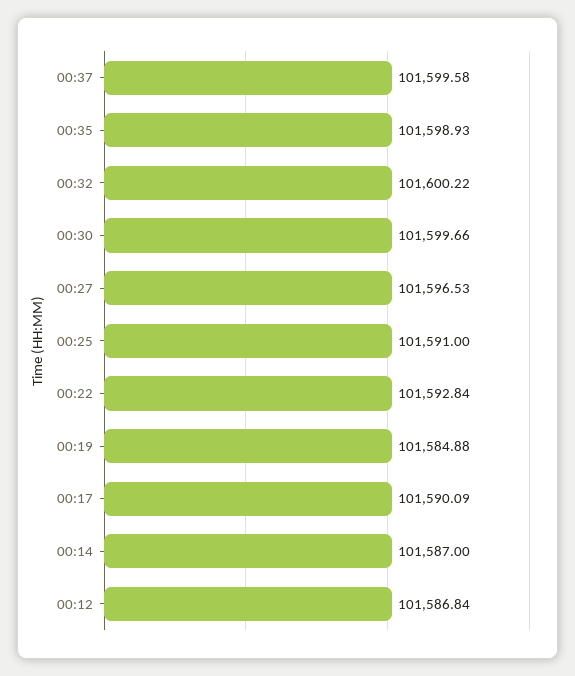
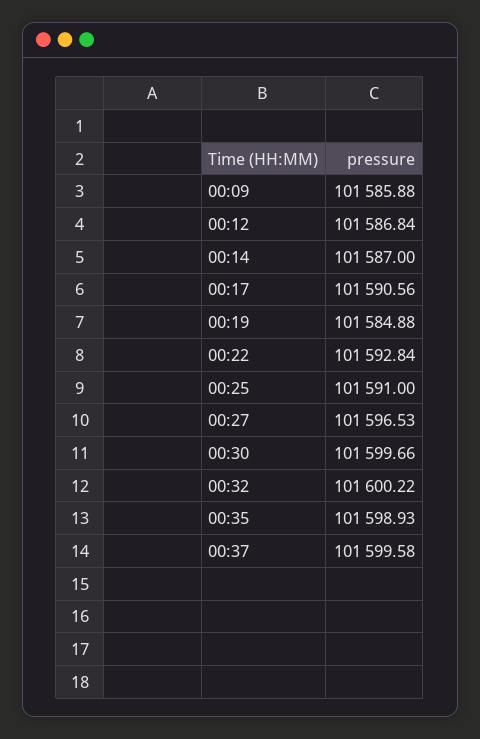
00:17: 101590.09 -> 101590.56
00:09: none -> 101585.88

